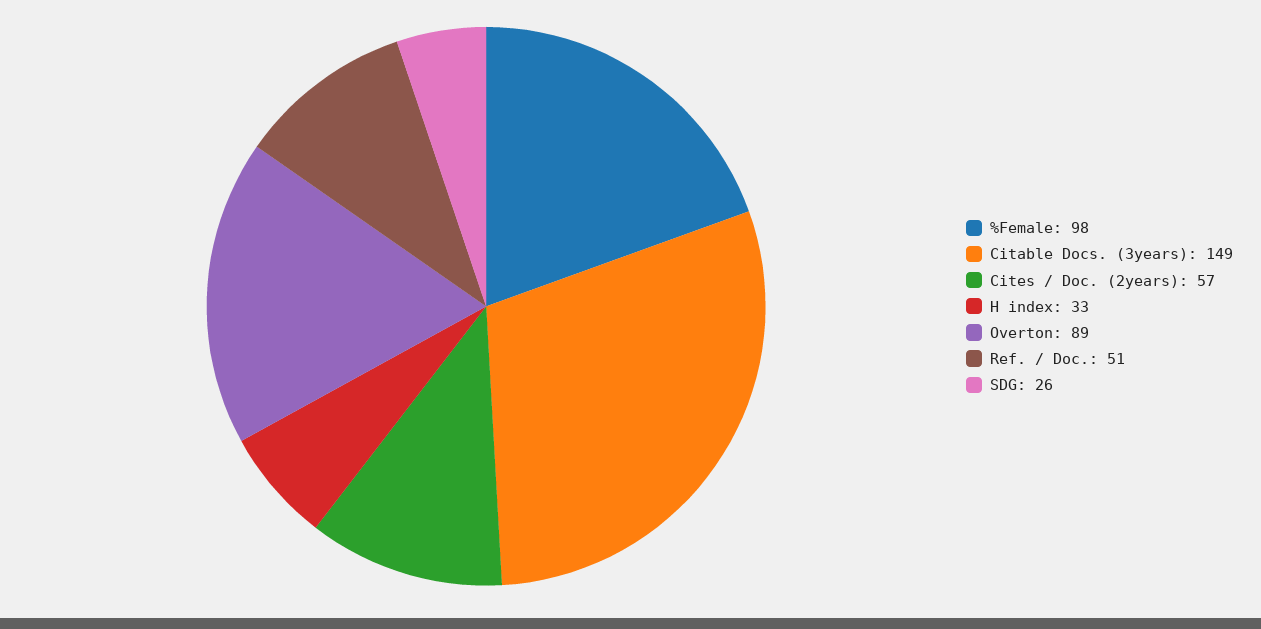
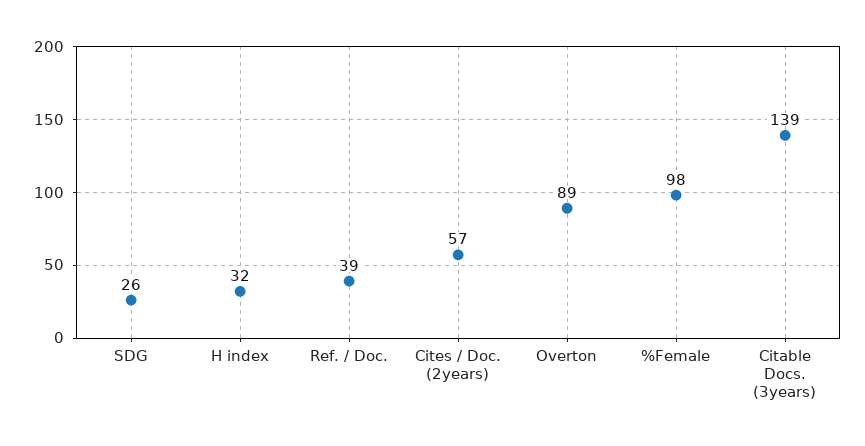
Citable Docs. (3years): 149 -> 139
H index: 33 -> 32
Ref. / Doc.: 51 -> 39

